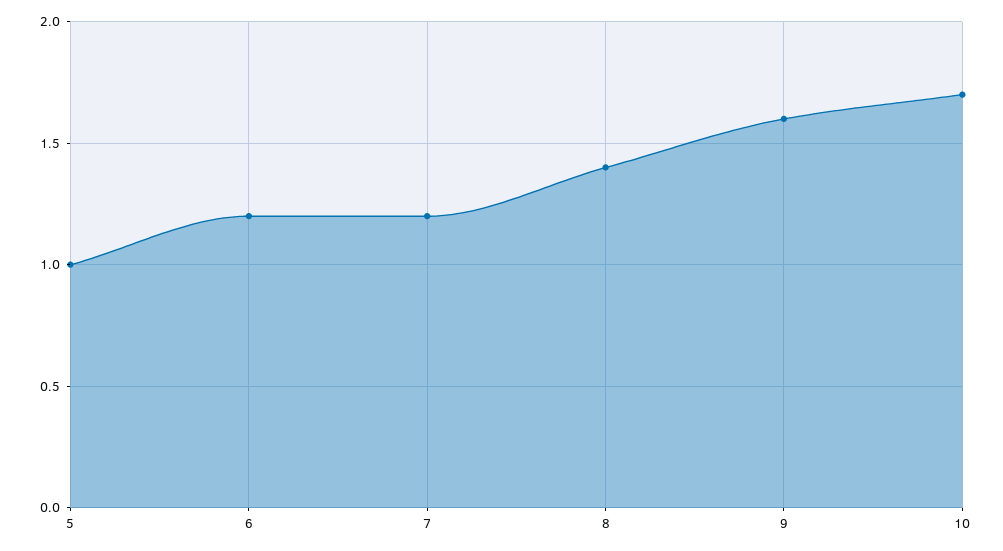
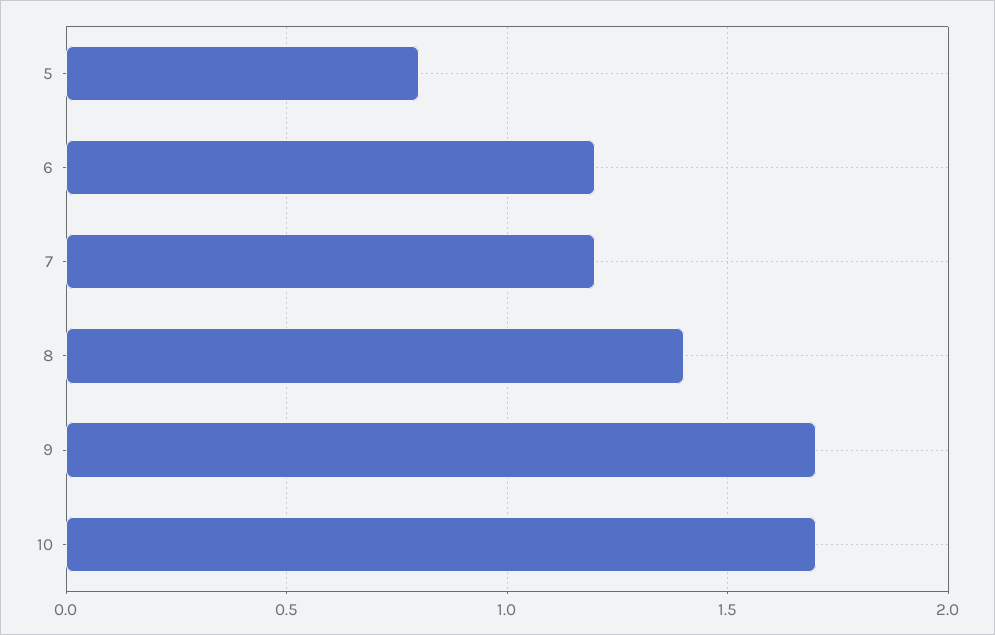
5: 1 -> 0.8
9: 1.6 -> 1.7

